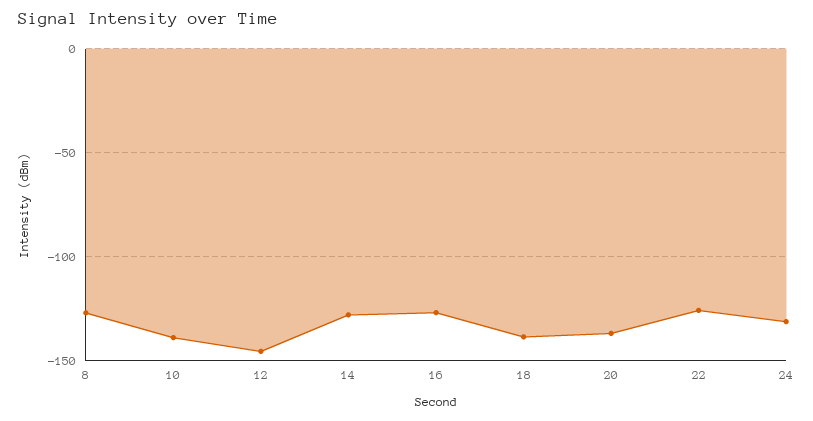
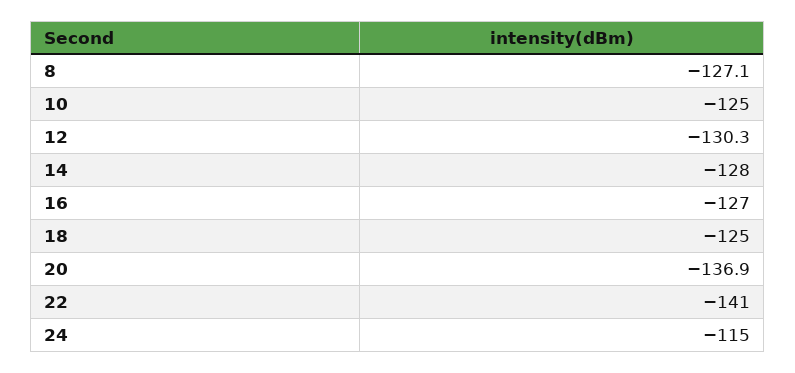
10: -140 -> -125
12: -145 -> -130.3
18: -140 -> -125
22: -125 -> -141
24: -130 -> -115

